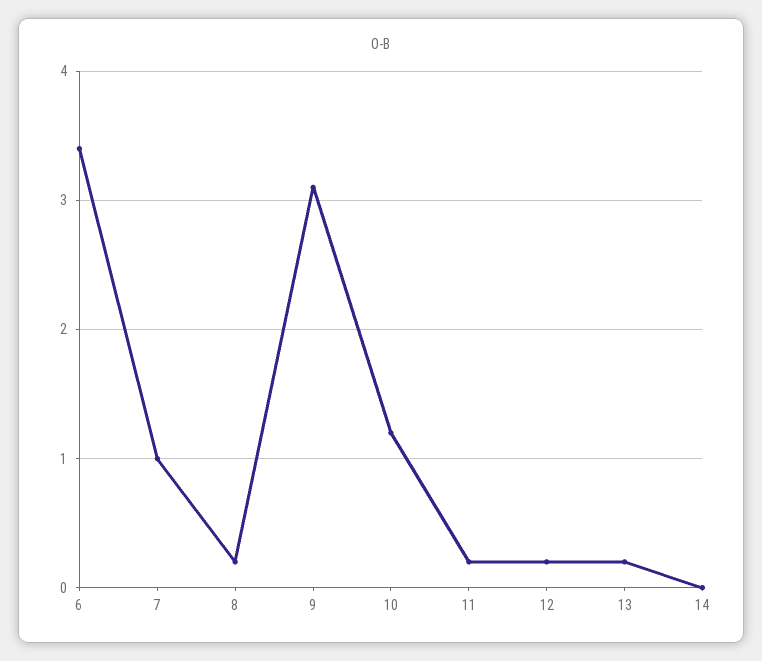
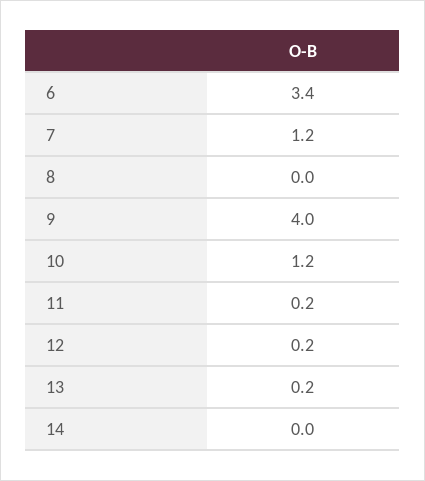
7: 1 -> 1.2
8: 0.2 -> 0
9: 3.1 -> 4

